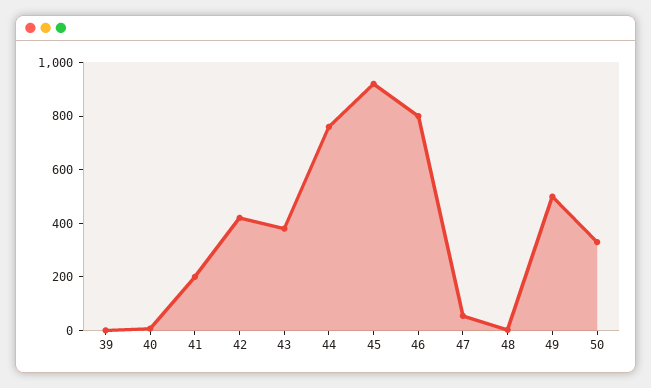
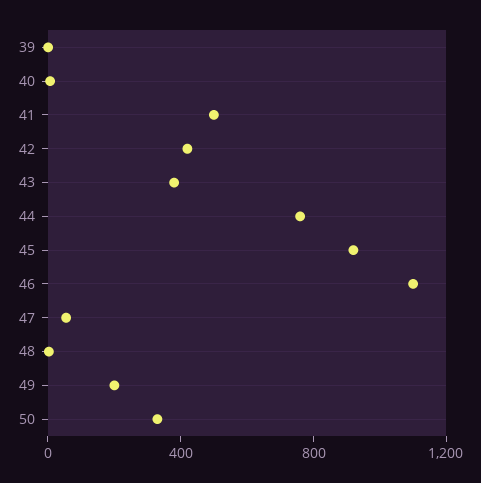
41: 200 -> 500
46: 800 -> 1100
49: 500 -> 200

